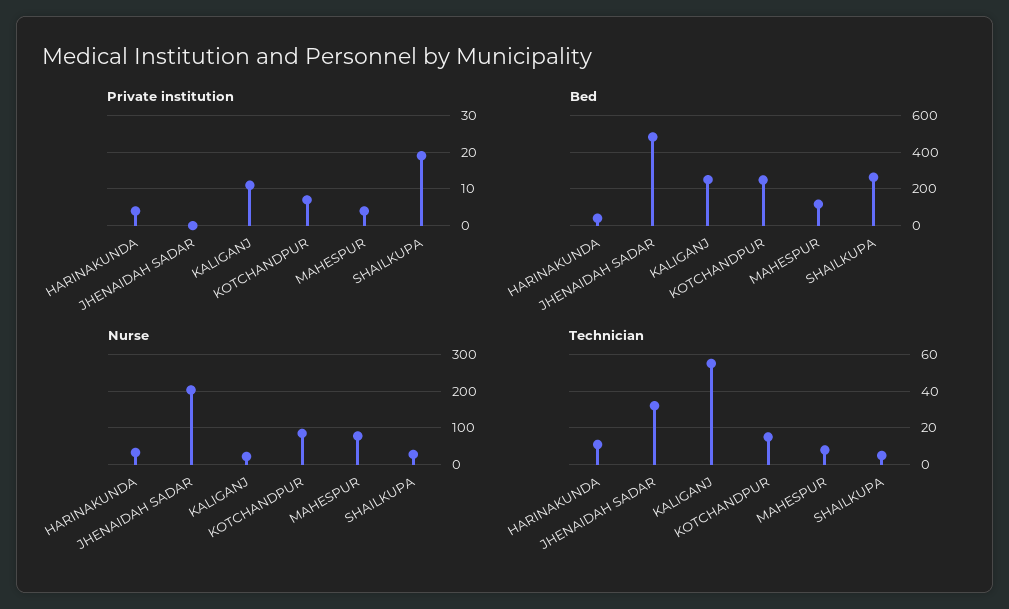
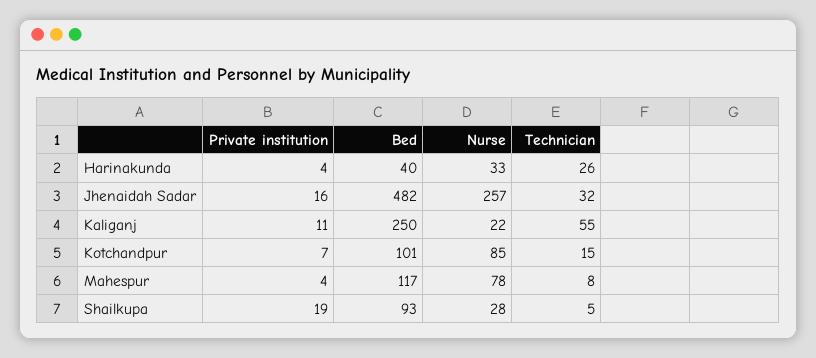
Private institution, JHENAIDAH SADAR: 0 -> 16
Bed, KOTCHANDPUR: 250 -> 101
Bed, SHAILKUPA: 250 -> 93
Nurse, JHENAIDAH SADAR: 200 -> 257
Technician, HARINAKUNDA: 10 -> 26

